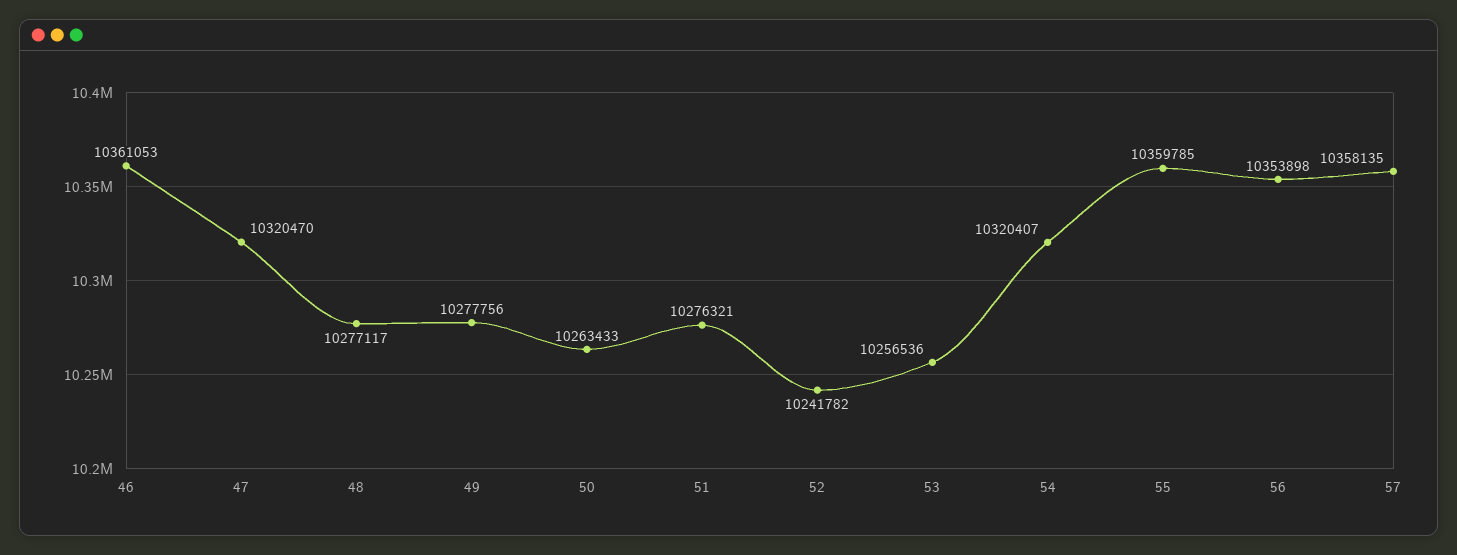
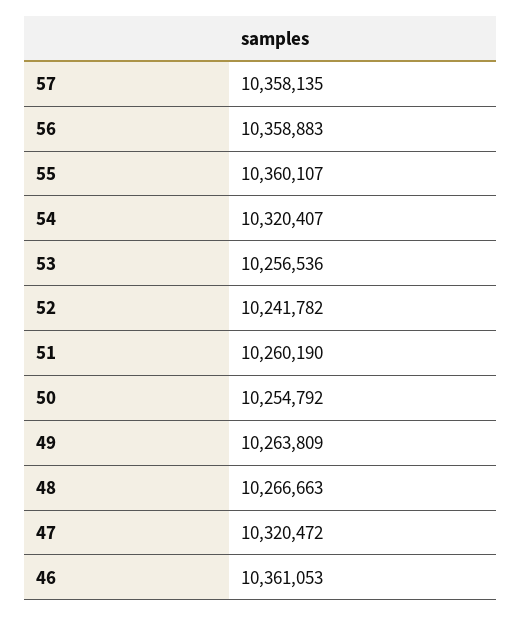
47: 10320470 -> 10320472
48: 10277117 -> 10266663
49: 10277756 -> 10263809
50: 10263433 -> 10254792
51: 10276321 -> 10260190
55: 10359785 -> 10360107
56: 10353898 -> 10358883

